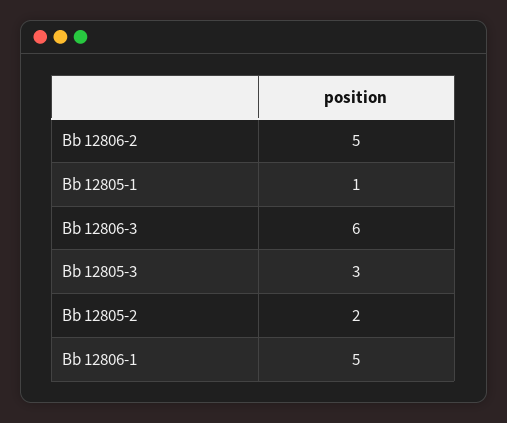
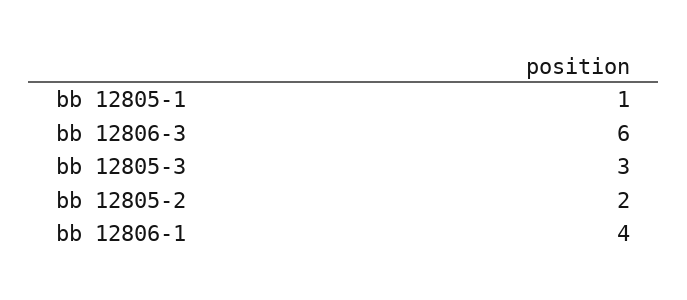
Bb 12806-2: 5 -> none
Bb 12806-1: 5 -> 4

